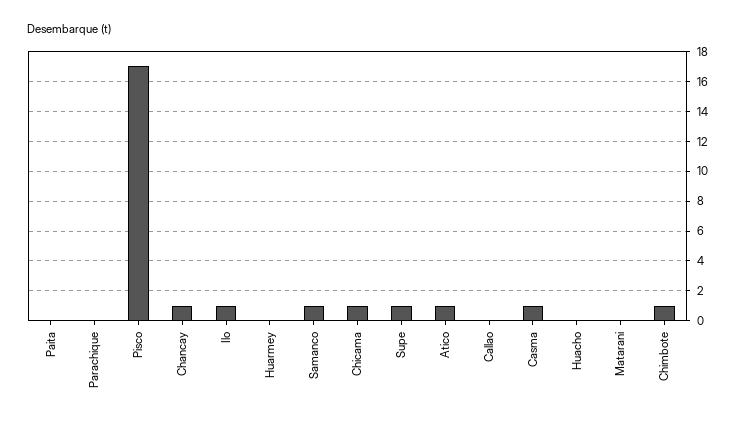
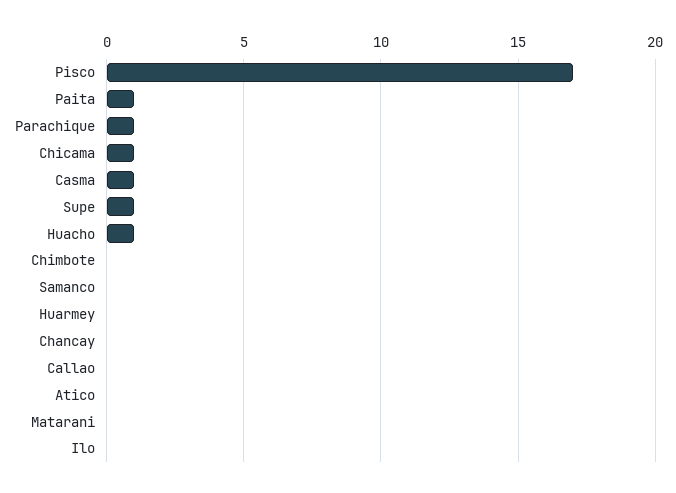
Paita: 0 -> 1
Parachique: 0 -> 1
Chancay: 1 -> 0
Ilo: 1 -> 0
Samanco: 1 -> 0
Atico: 1 -> 0
Huacho: 0 -> 1
Chimbote: 1 -> 0

